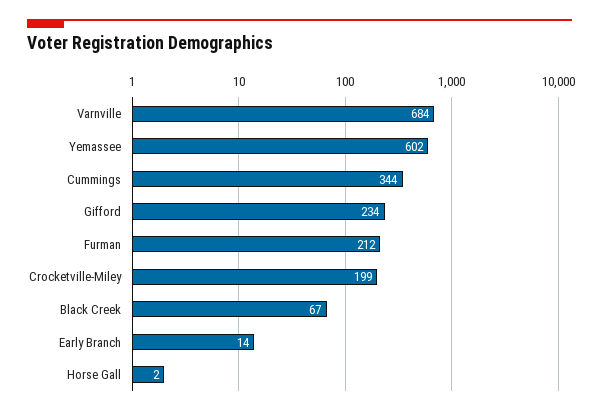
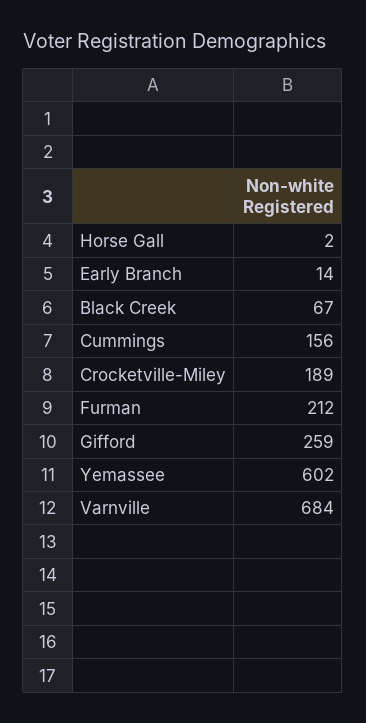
Cummings: 344 -> 156
Gifford: 234 -> 259
Crocketville-Miley: 199 -> 189

